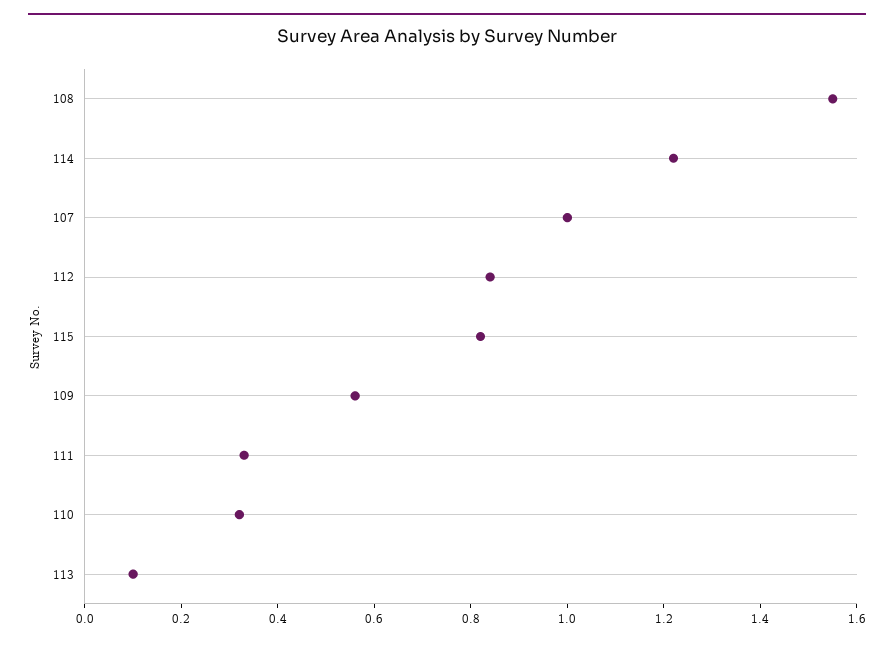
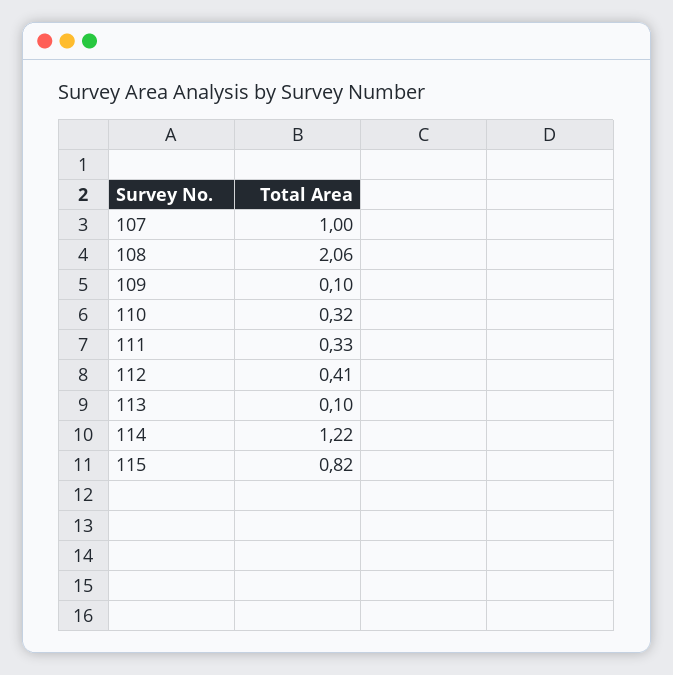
108: 1.55 -> 2.06
112: 0.85 -> 0.41
109: 0.55 -> 0.1

